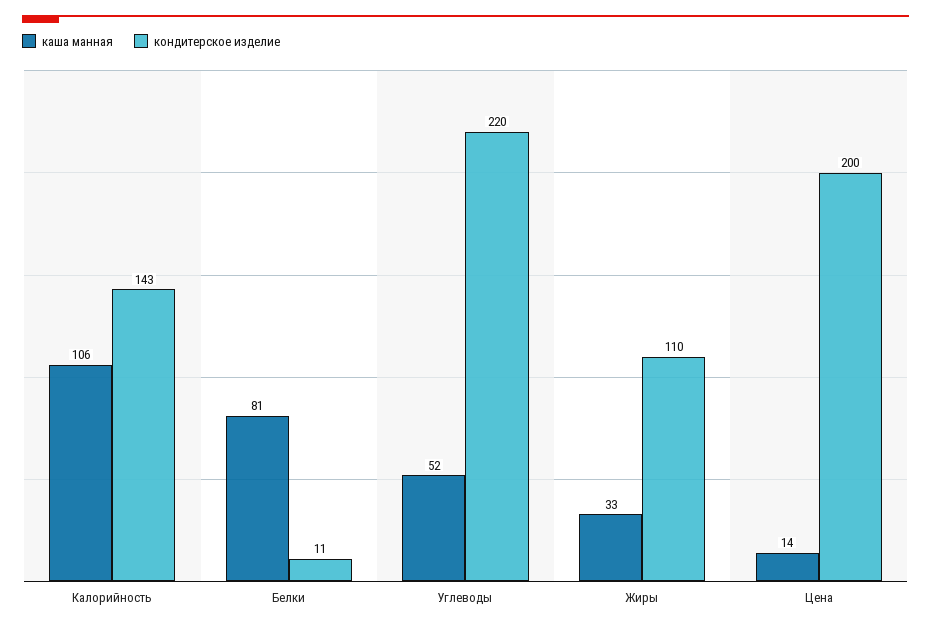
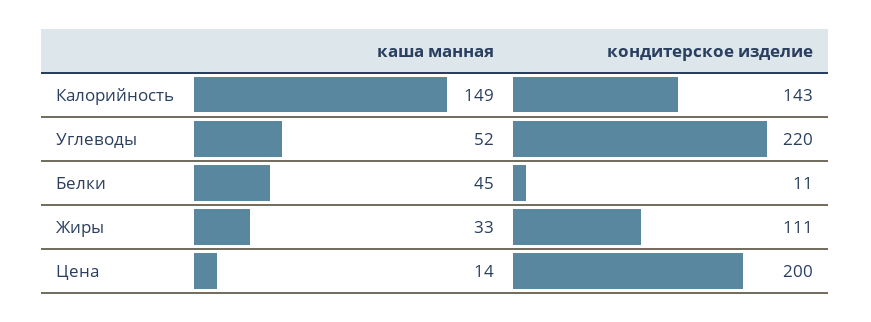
каша манная, Калорийность: 106 -> 149
каша манная, Белки: 81 -> 45
кондитерское изделие, Жиры: 110 -> 111

